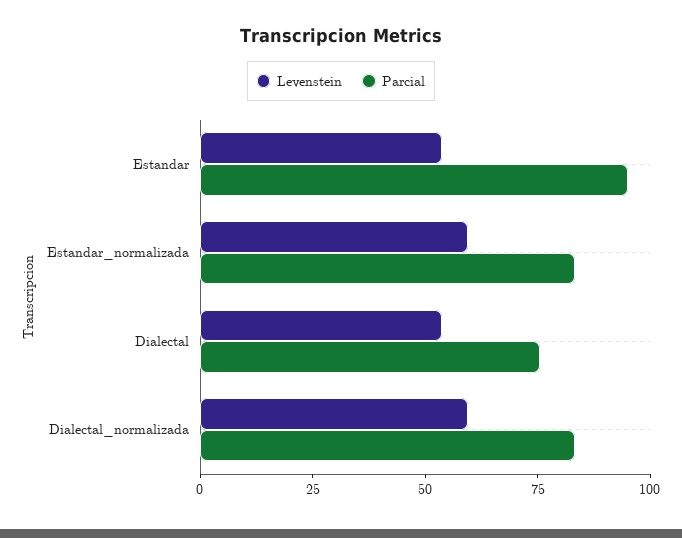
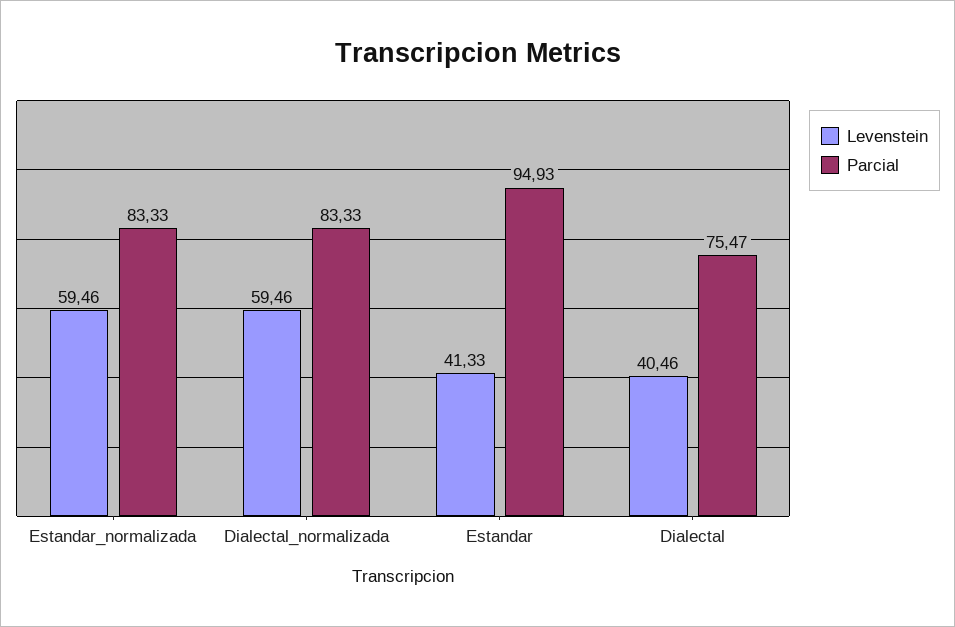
Levenstein, Estandar: 55 -> 41.33
Levenstein, Dialectal: 55 -> 40.46

